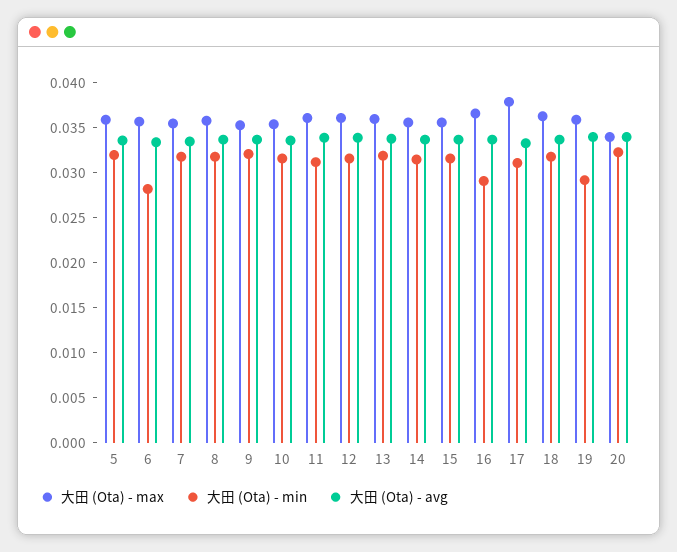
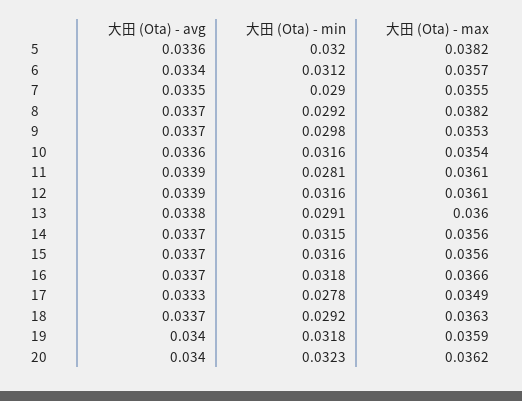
大田 (Ota) - max, 5: 0.036 -> 0.0382
大田 (Ota) - min, 6: 0.028 -> 0.0312
大田 (Ota) - min, 7: 0.032 -> 0.029
大田 (Ota) - max, 8: 0.036 -> 0.0382
大田 (Ota) - min, 8: 0.032 -> 0.0292
大田 (Ota) - min, 9: 0.032 -> 0.0298
大田 (Ota) - min, 11: 0.031 -> 0.0281
大田 (Ota) - min, 13: 0.032 -> 0.0291
大田 (Ota) - min, 16: 0.029 -> 0.0318
大田 (Ota) - max, 17: 0.038 -> 0.0349
大田 (Ota) - min, 17: 0.031 -> 0.0278
大田 (Ota) - min, 18: 0.032 -> 0.0292
大田 (Ota) - min, 19: 0.029 -> 0.0318
大田 (Ota) - max, 20: 0.034 -> 0.0362

